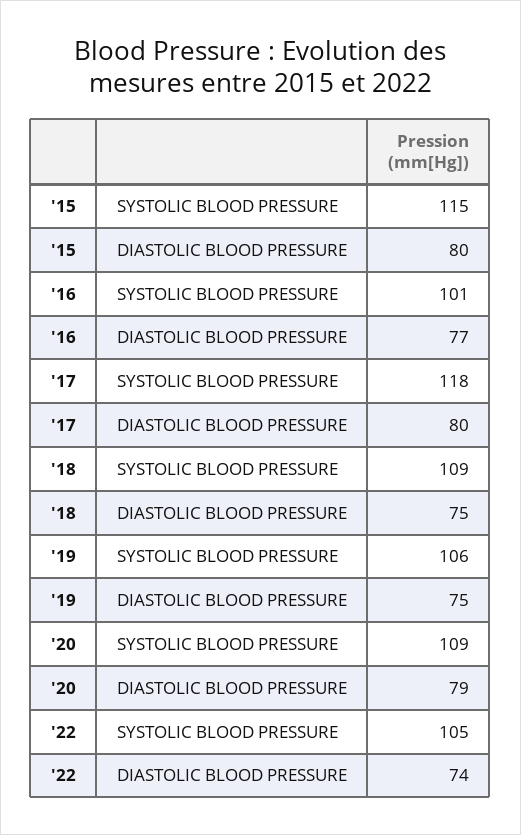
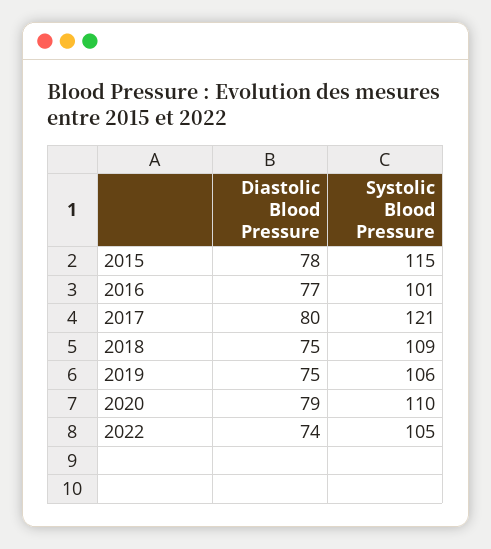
'15, DIASTOLIC BLOOD PRESSURE: 80 -> 78
'17, SYSTOLIC BLOOD PRESSURE: 118 -> 121
'20, SYSTOLIC BLOOD PRESSURE: 109 -> 110

